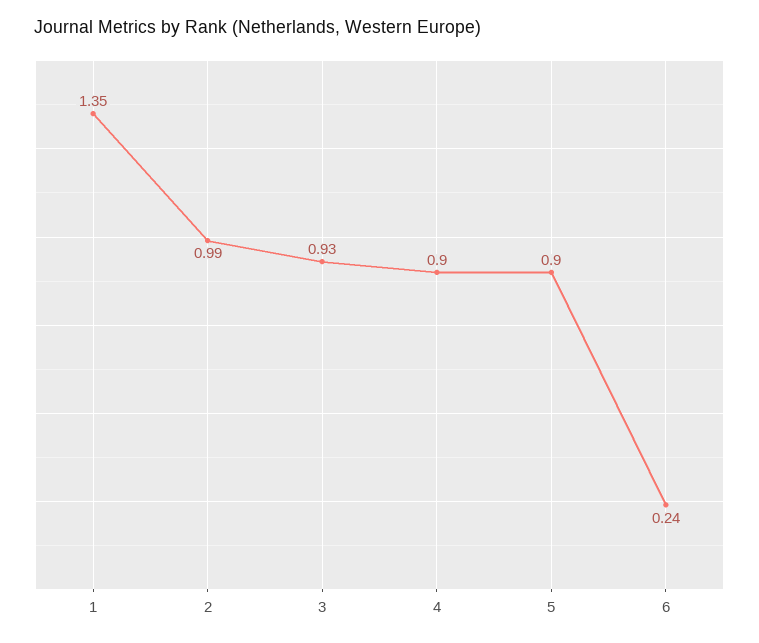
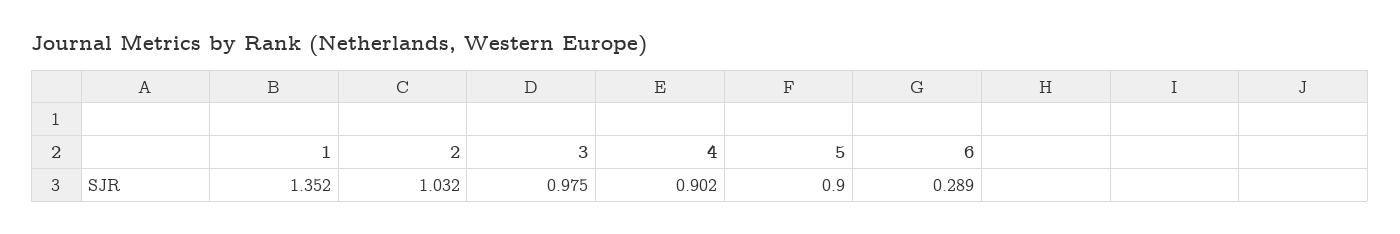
2: 0.99 -> 1.032
3: 0.93 -> 0.975
6: 0.24 -> 0.289

